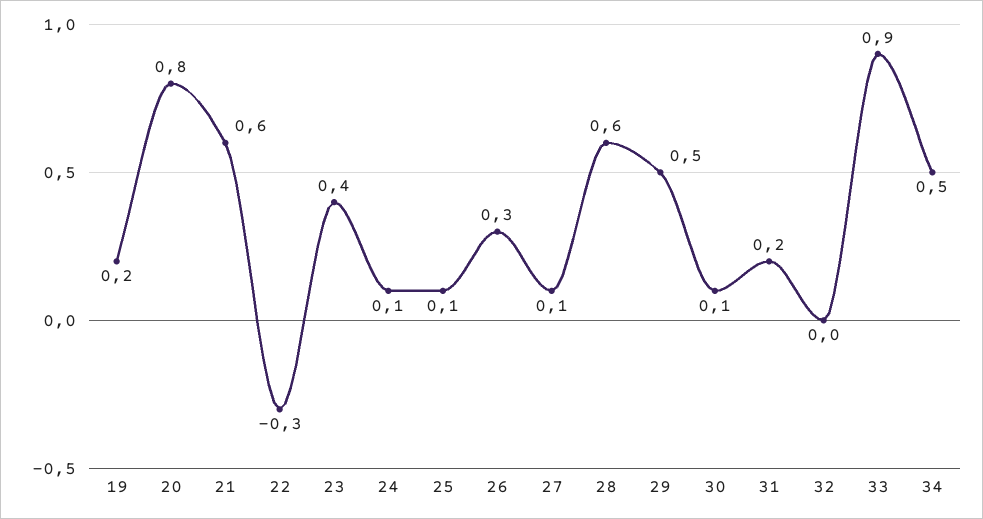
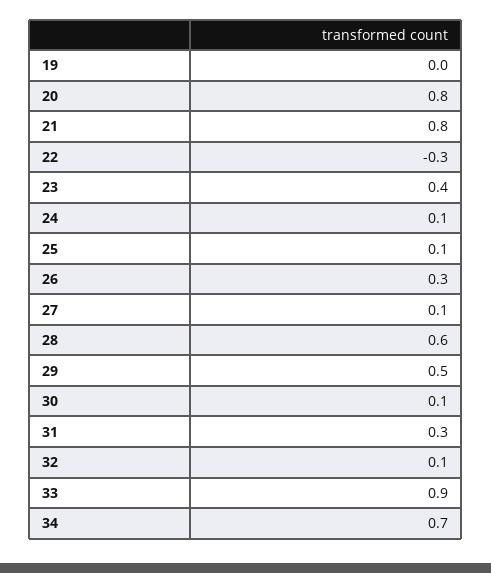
19: 0.2 -> 0
21: 0.6 -> 0.8
31: 0.2 -> 0.3
32: 0 -> 0.1
34: 0.5 -> 0.7

